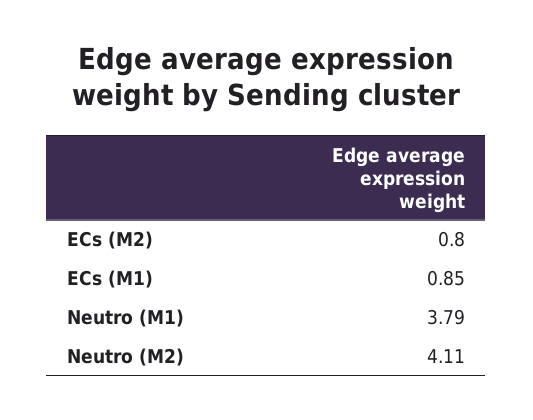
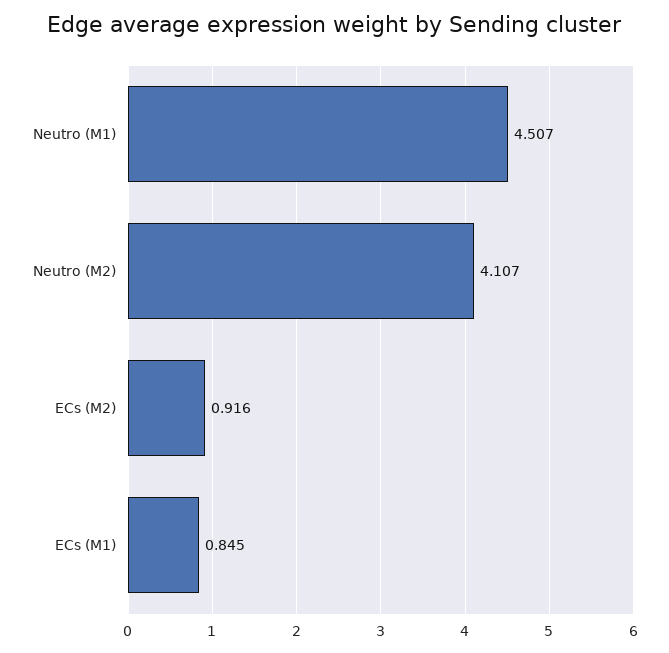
ECs (M2): 0.8 -> 0.916
Neutro (M1): 3.79 -> 4.507

